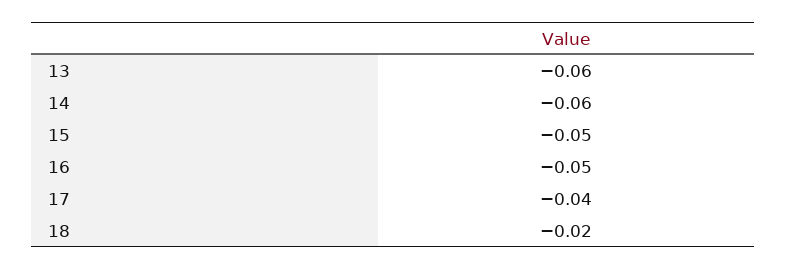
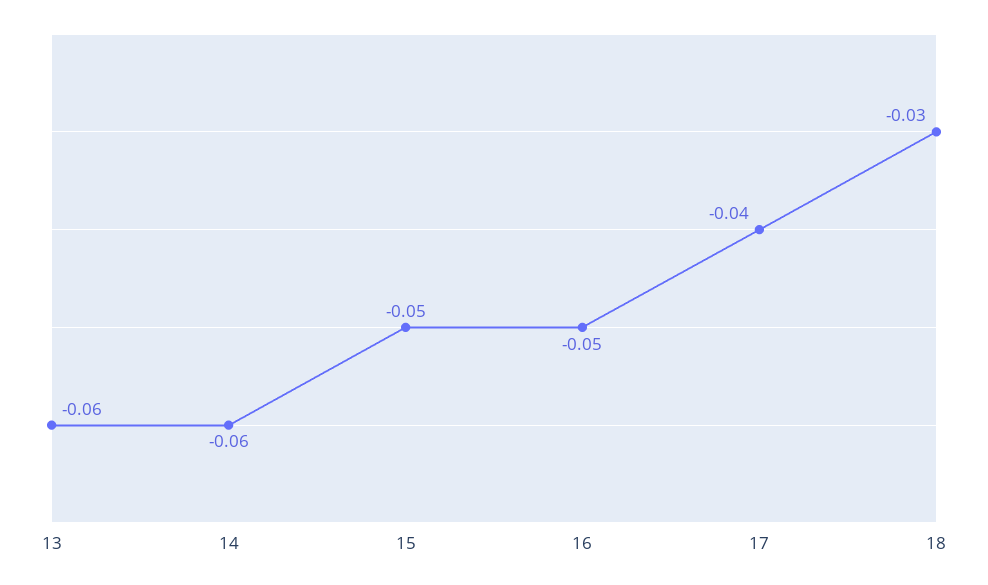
18: -0.02 -> -0.03

